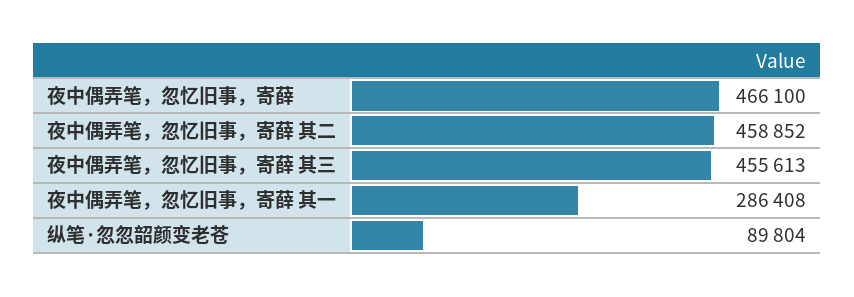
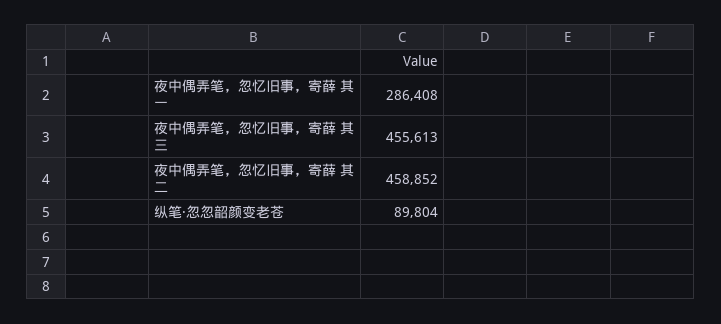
夜中偶弄笔，忽忆旧事，寄薛: 466100 -> none

